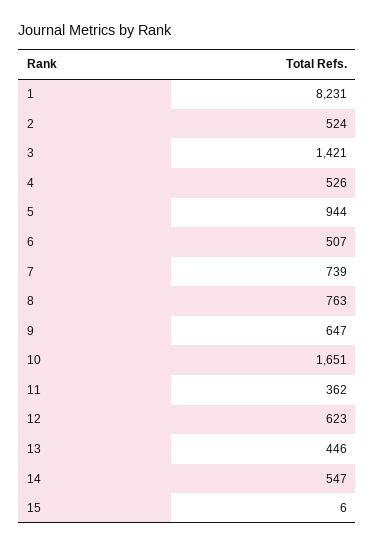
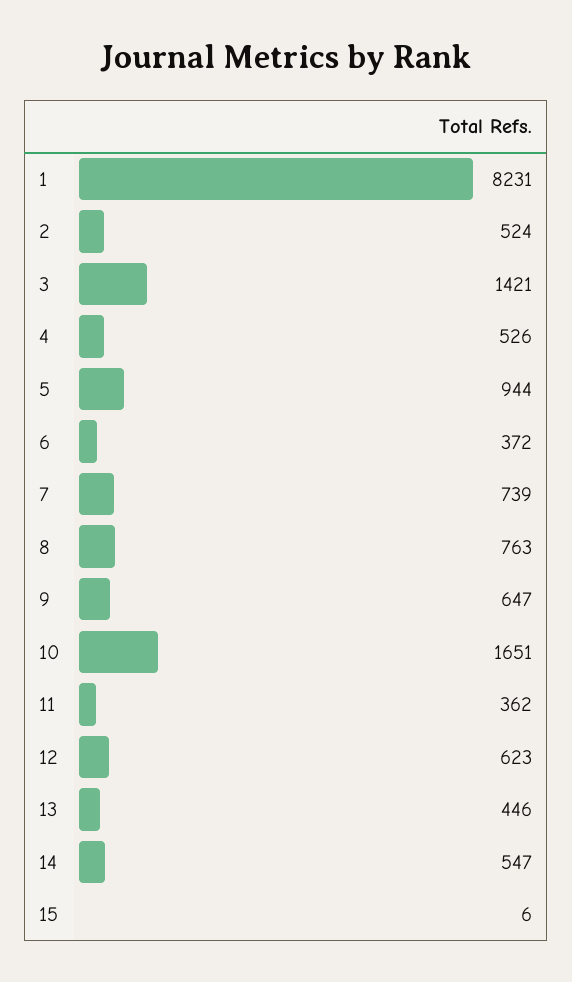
6: 507 -> 372

